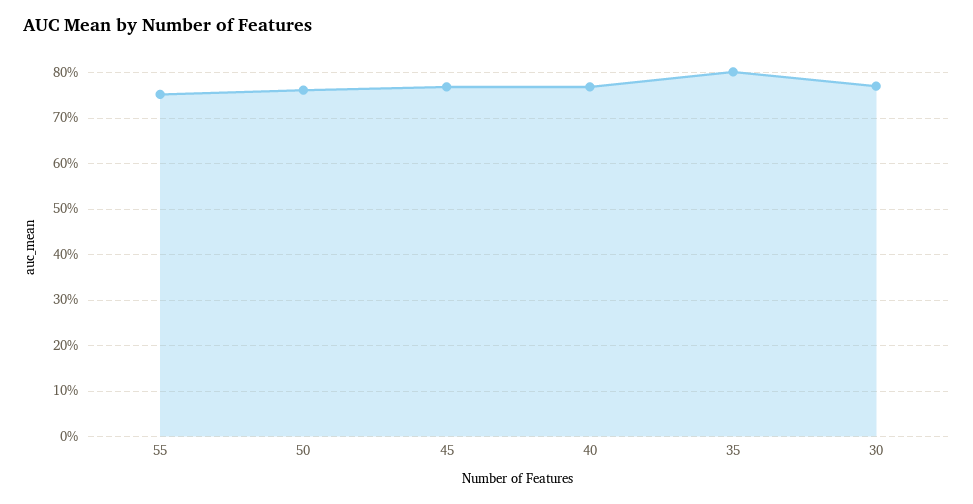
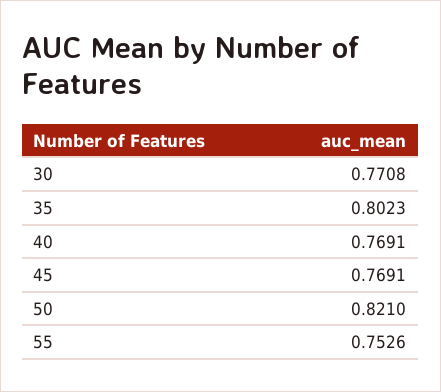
50: 0.76 -> 0.821

